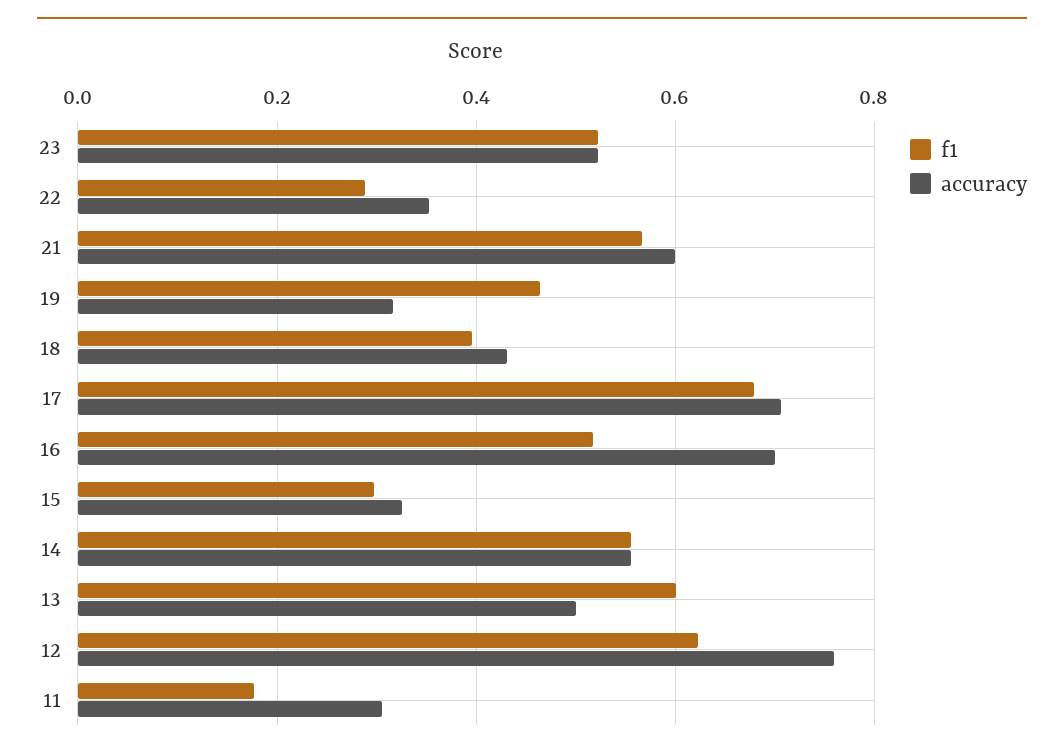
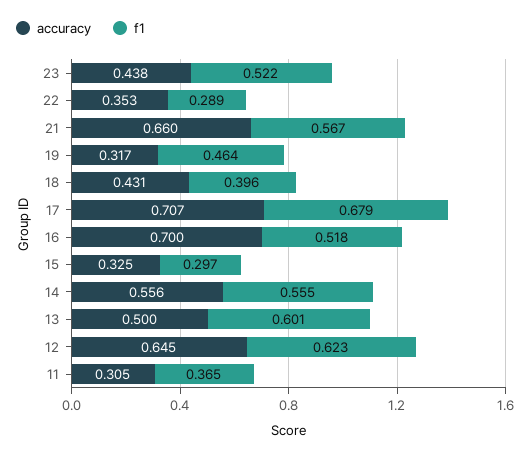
accuracy, 23: 0.52 -> 0.438
accuracy, 21: 0.6 -> 0.66
accuracy, 12: 0.76 -> 0.645
f1, 11: 0.18 -> 0.365

